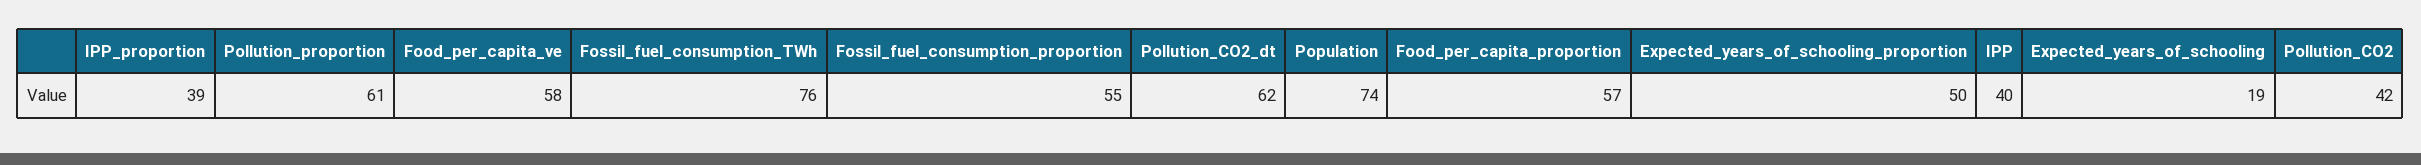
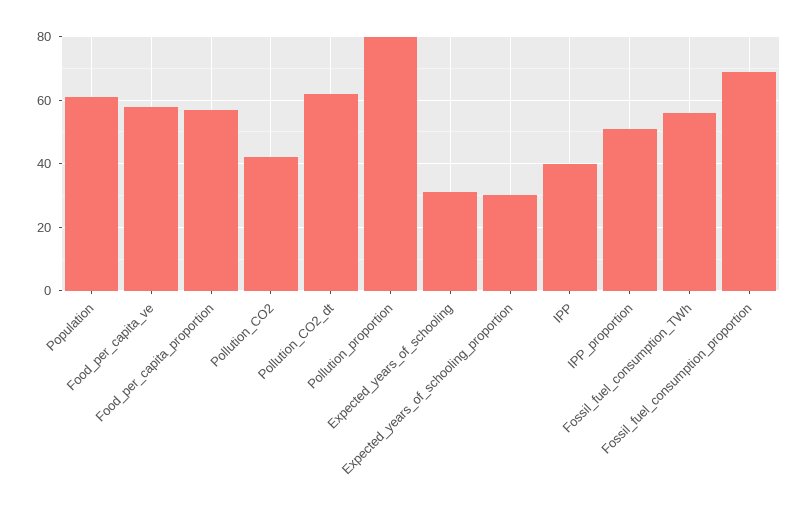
IPP_proportion: 39 -> 50
Pollution_proportion: 61 -> 80
Fossil_fuel_consumption_TWh: 76 -> 55
Fossil_fuel_consumption_proportion: 55 -> 70
Population: 74 -> 60
Expected_years_of_schooling_proportion: 50 -> 30
Expected_years_of_schooling: 19 -> 30

